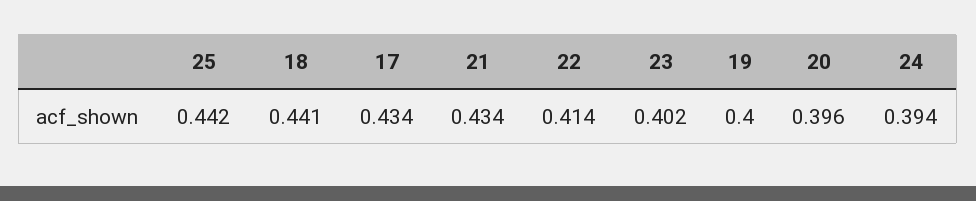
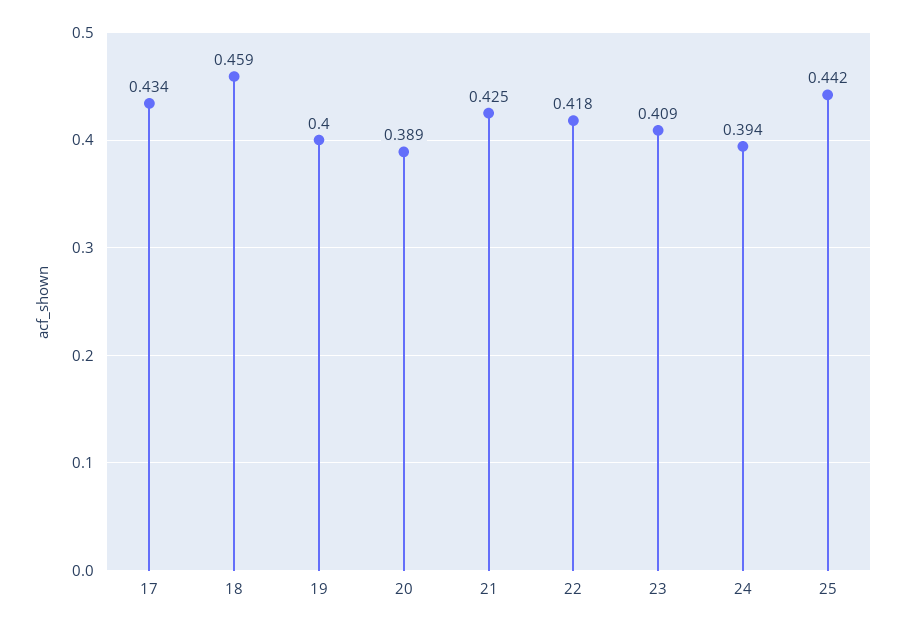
18: 0.441 -> 0.459
21: 0.434 -> 0.425
22: 0.414 -> 0.418
23: 0.402 -> 0.409
20: 0.396 -> 0.389

